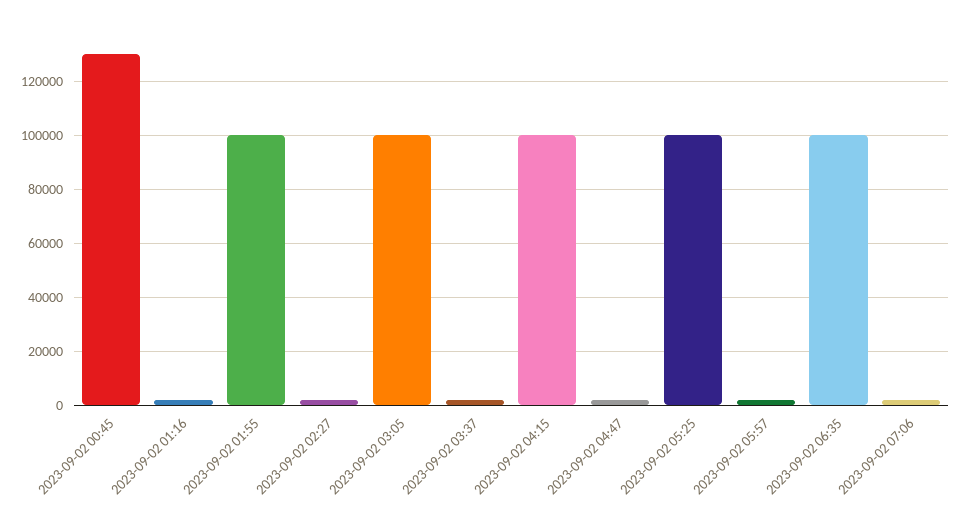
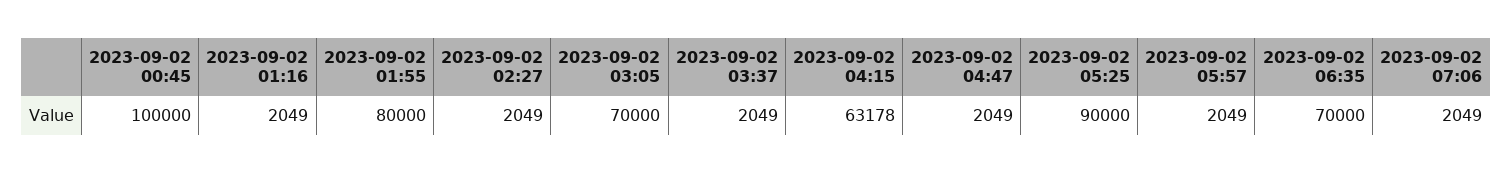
2023-09-02 00:45: 130000 -> 100000
2023-09-02 01:55: 100000 -> 80000
2023-09-02 03:05: 100000 -> 70000
2023-09-02 04:15: 100000 -> 63178
2023-09-02 05:25: 100000 -> 90000
2023-09-02 06:35: 100000 -> 70000

